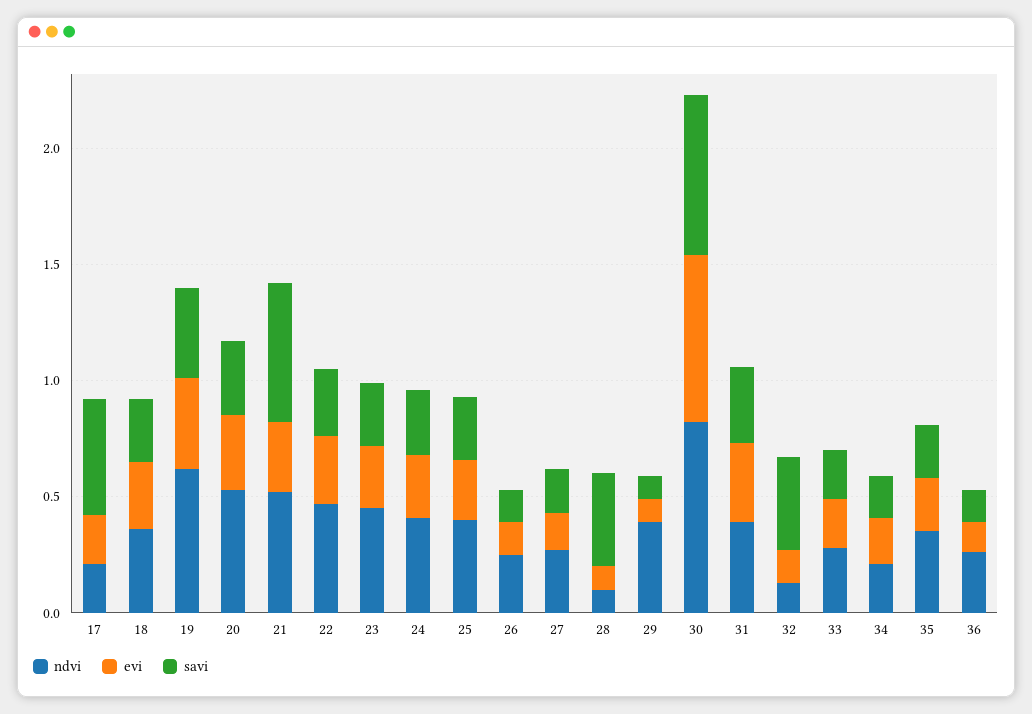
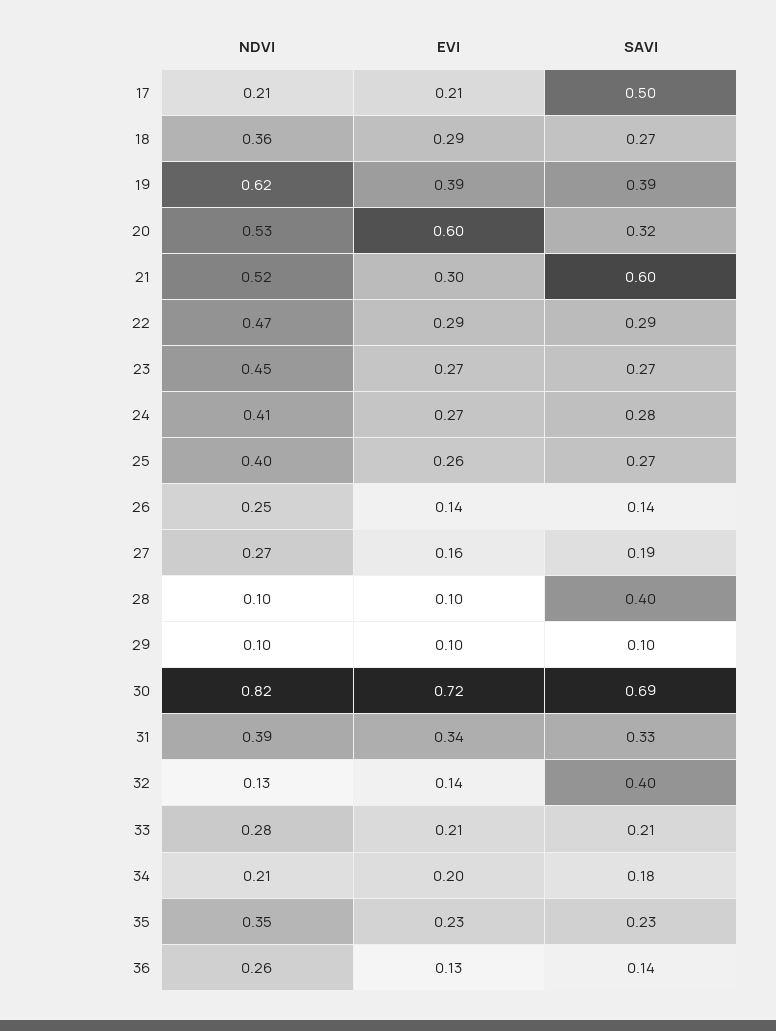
evi, 20: 0.3 -> 0.6
ndvi, 29: 0.4 -> 0.1

